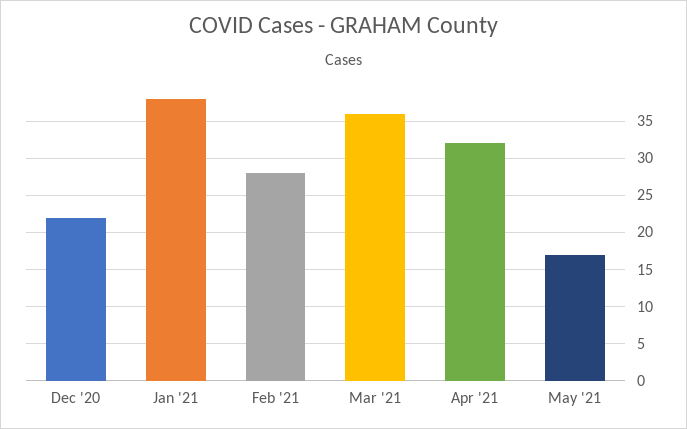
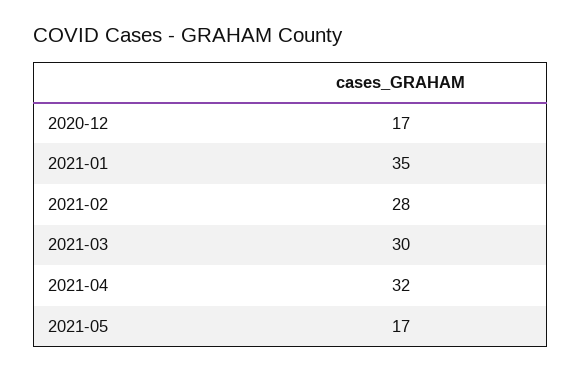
Dec '20: 22 -> 17
Jan '21: 38 -> 35
Mar '21: 36 -> 30

